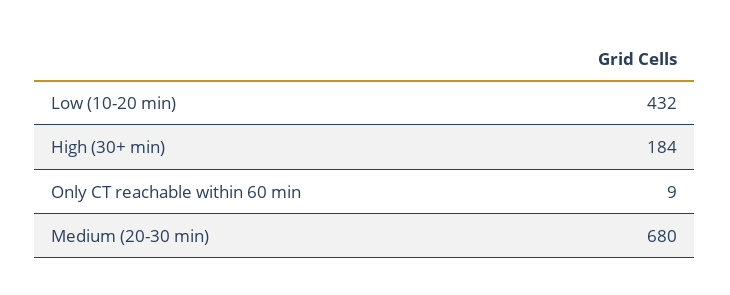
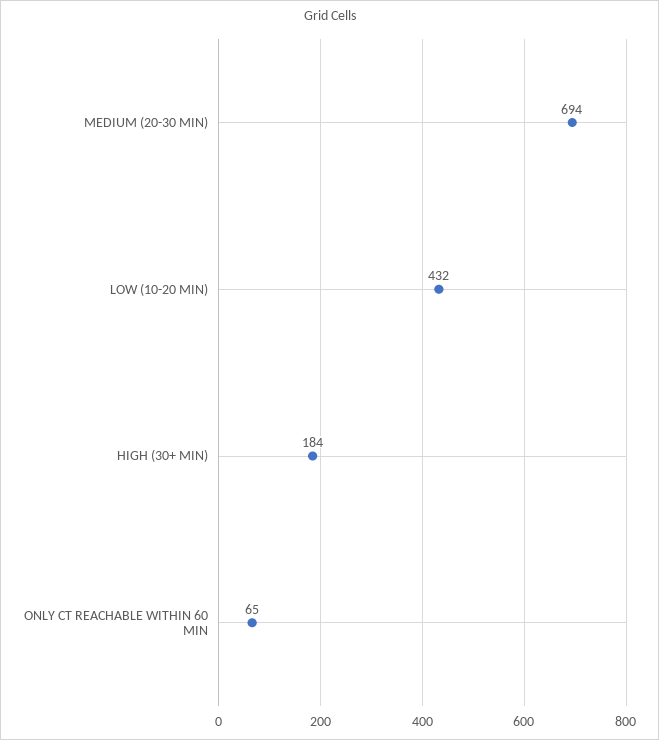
Only CT reachable within 60 min: 9 -> 65
Medium (20-30 min): 680 -> 694

